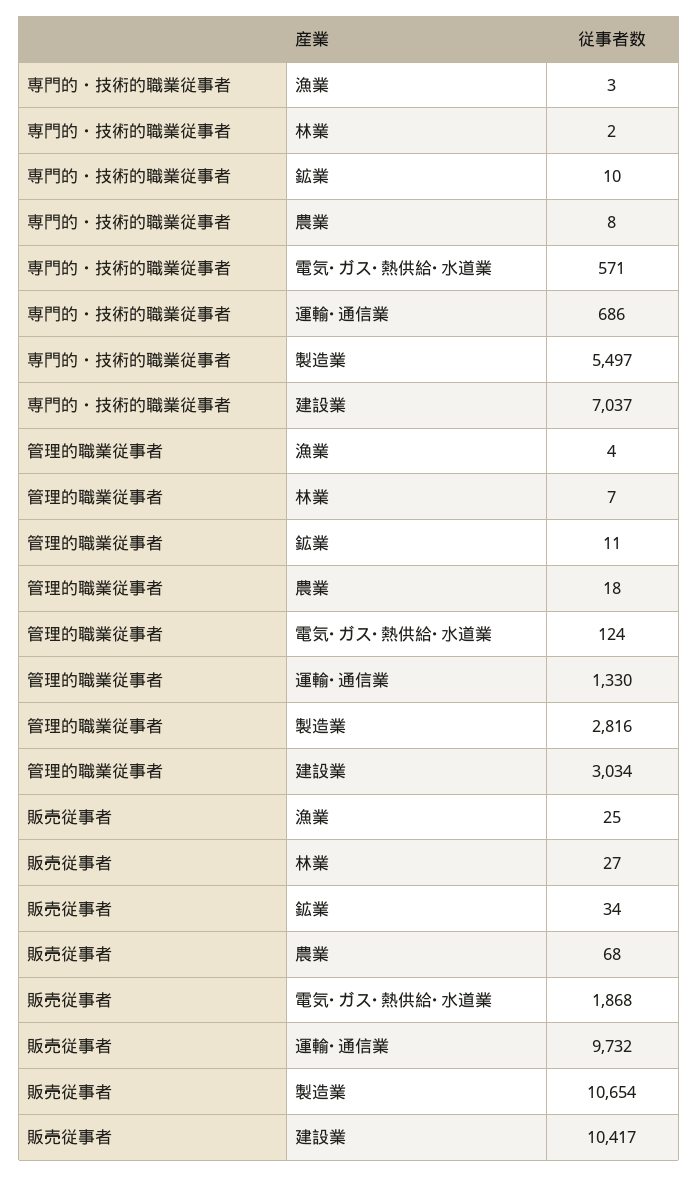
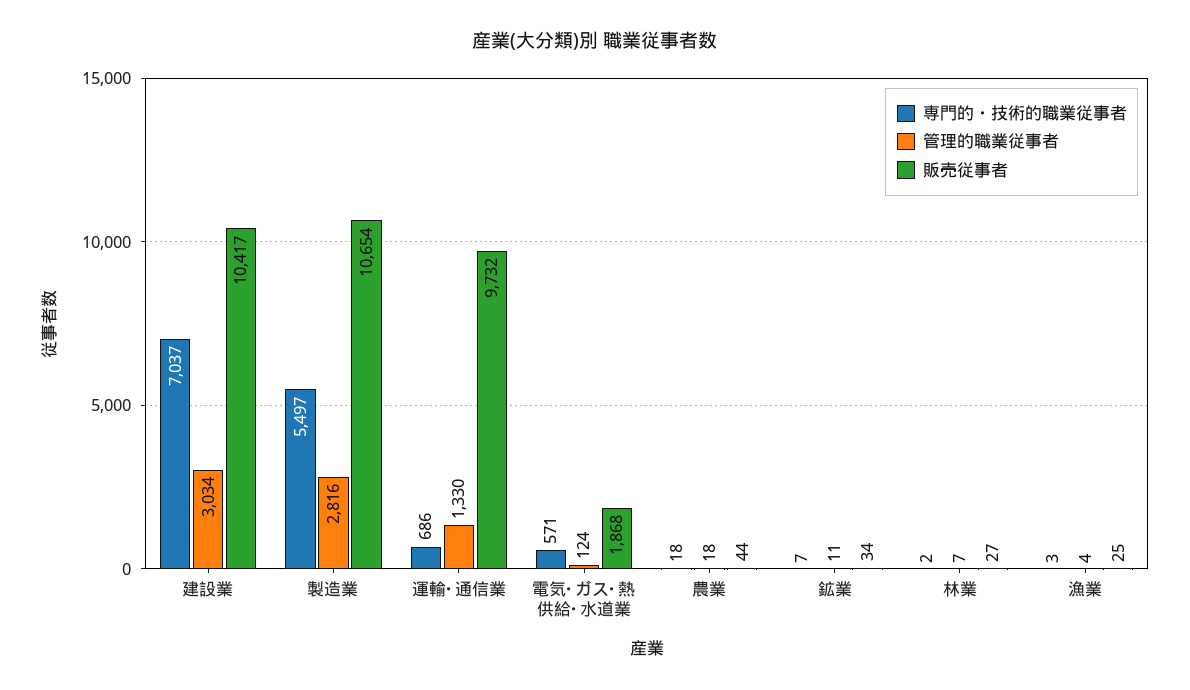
専門的・技術的職業従事者, 鉱業: 10 -> 7
専門的・技術的職業従事者, 農業: 8 -> 18
販売従事者, 農業: 68 -> 44

